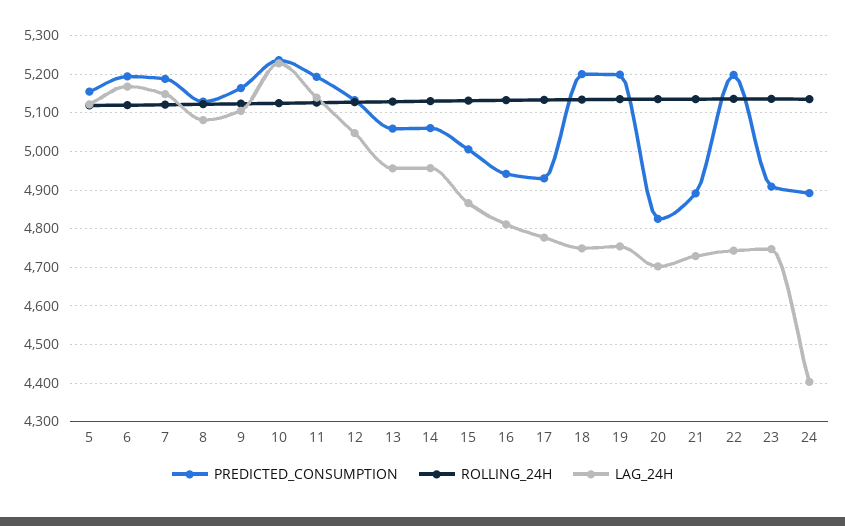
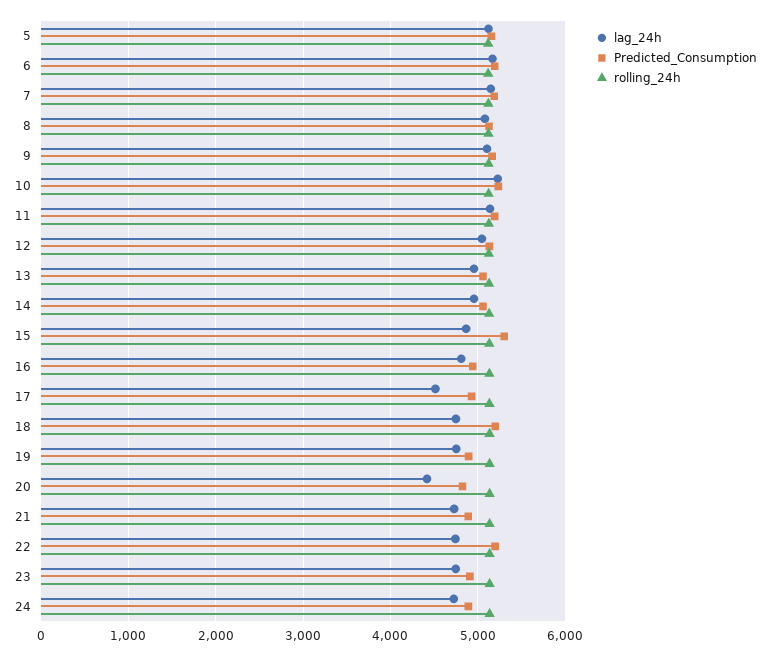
PREDICTED_CONSUMPTION, 15: 5000 -> 5300
LAG_24H, 17: 4780 -> 4500
PREDICTED_CONSUMPTION, 19: 5200 -> 4900
LAG_24H, 20: 4700 -> 4400
LAG_24H, 24: 4400 -> 4700

